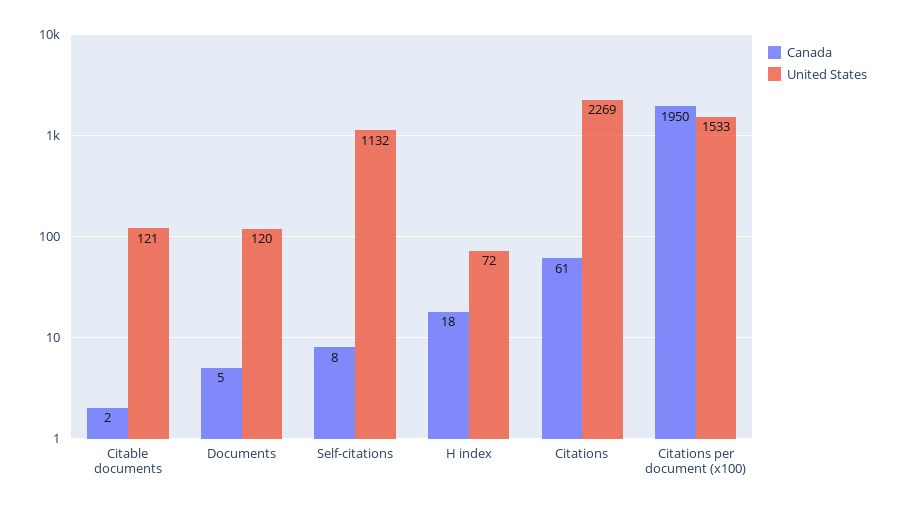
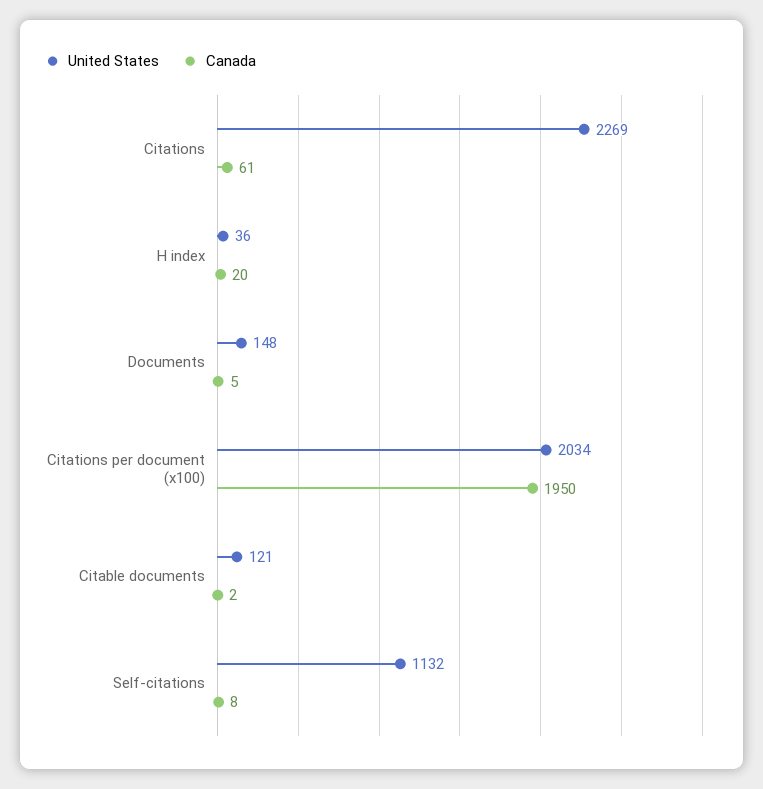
United States, Documents: 120 -> 148
Canada, H index: 18 -> 20
United States, H index: 72 -> 36
United States, Citations per document (x100): 1533 -> 2034

